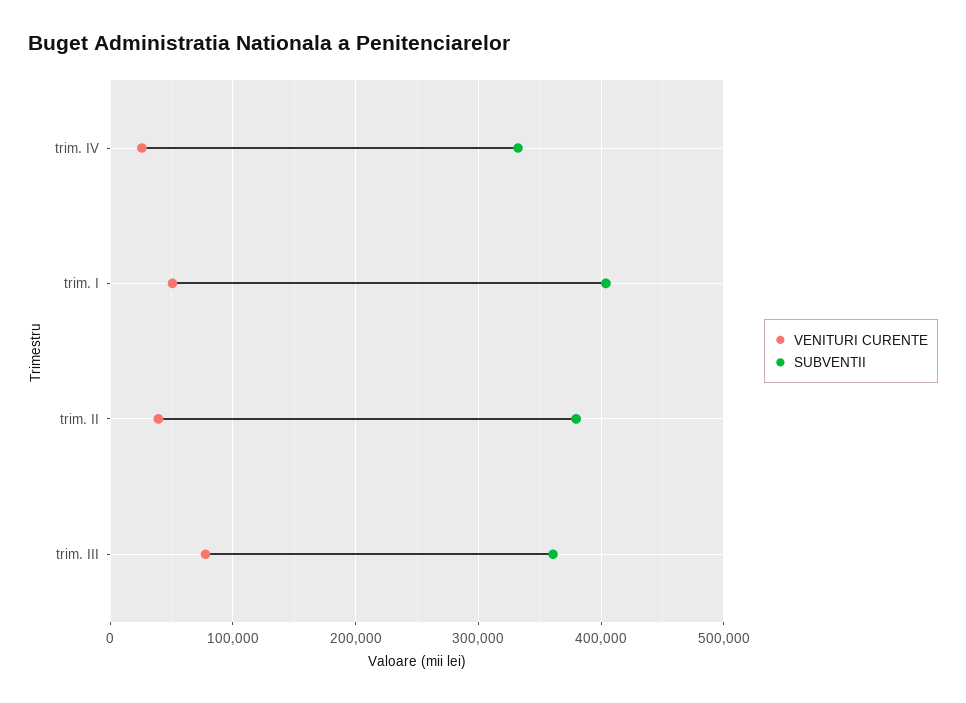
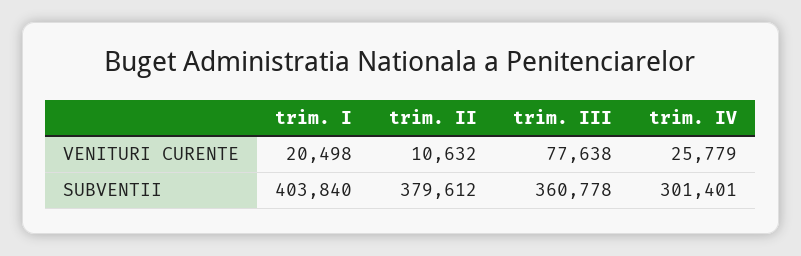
SUBVENTII, trim. IV: 330000 -> 301401
VENITURI CURENTE, trim. I: 50000 -> 20498
VENITURI CURENTE, trim. II: 40000 -> 10632

